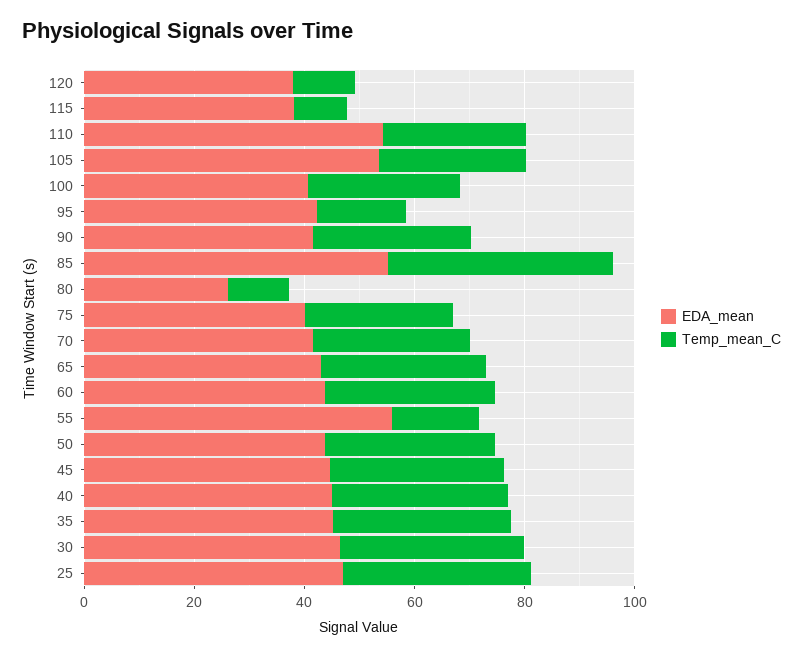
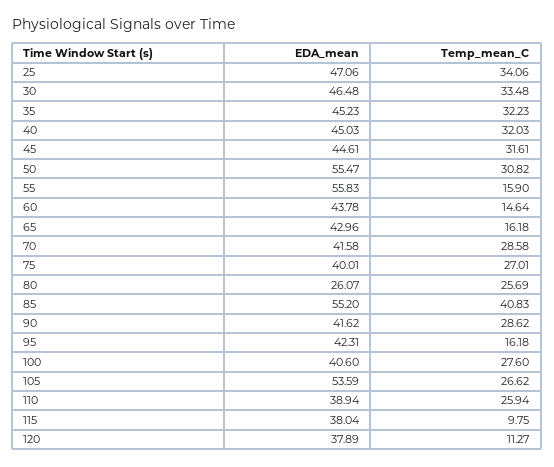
EDA_mean, 110: 55 -> 38.94
Temp_mean_C, 80: 10 -> 25.69
Temp_mean_C, 65: 30 -> 16.18
Temp_mean_C, 60: 30 -> 14.64
EDA_mean, 50: 45 -> 55.47

